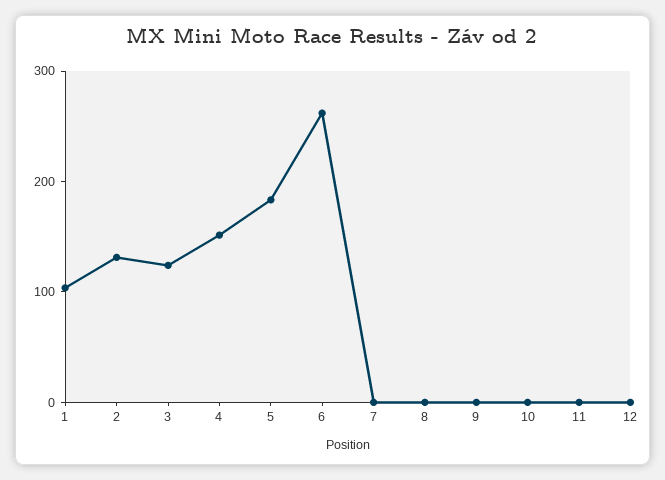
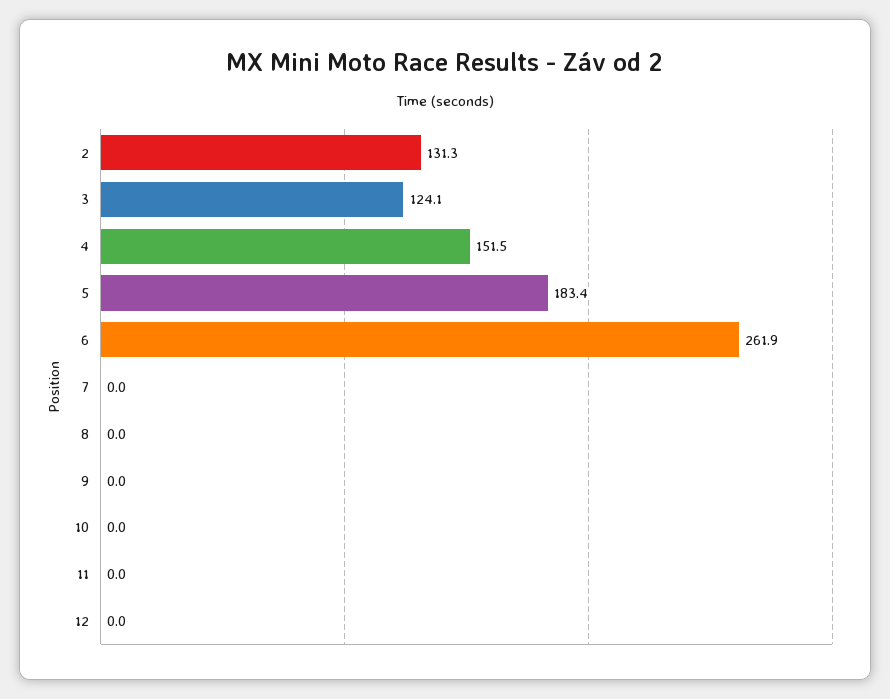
1: 100 -> none

